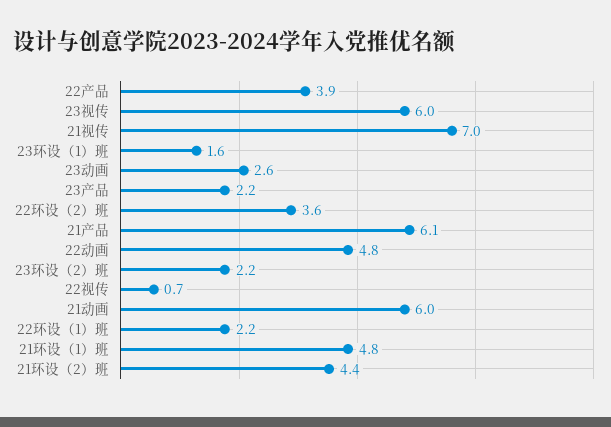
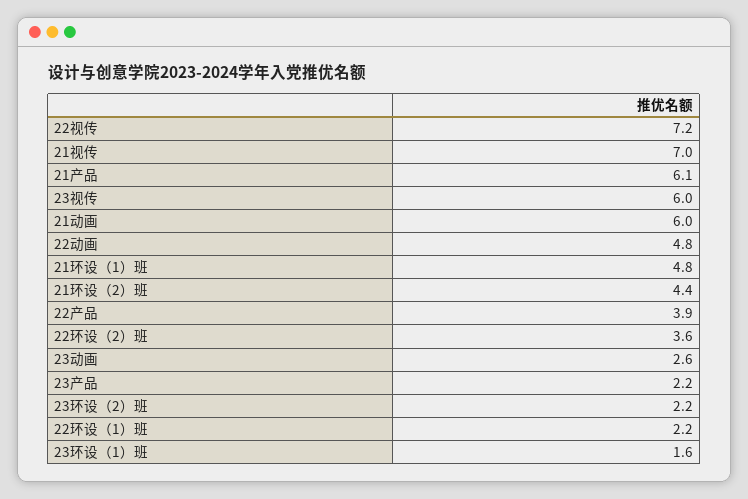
22视传: 0.7 -> 7.2

